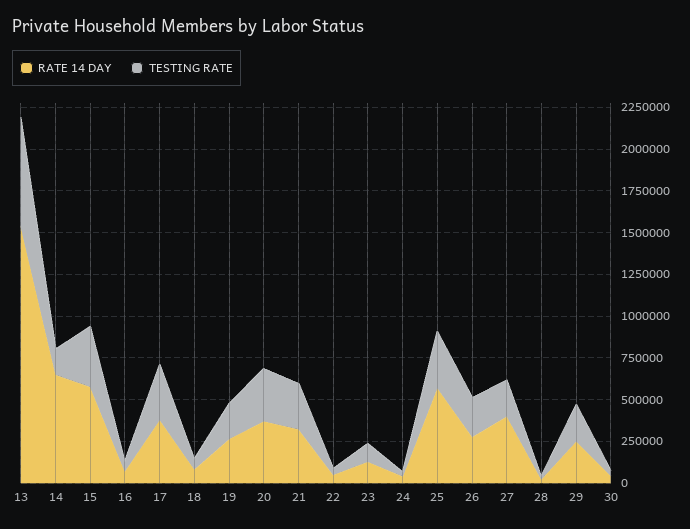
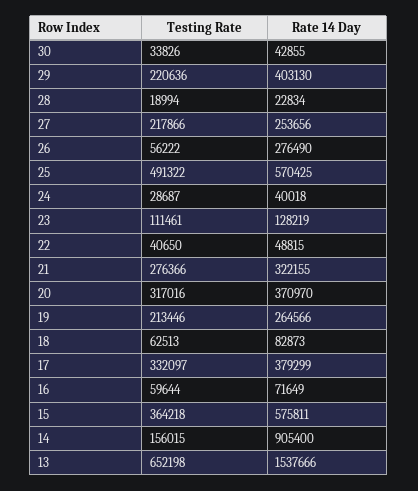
RATE 14 DAY, 14: 650000 -> 905400
TESTING RATE, 25: 350000 -> 491322
TESTING RATE, 26: 250000 -> 56222
RATE 14 DAY, 27: 400000 -> 253656
RATE 14 DAY, 29: 250000 -> 403130

